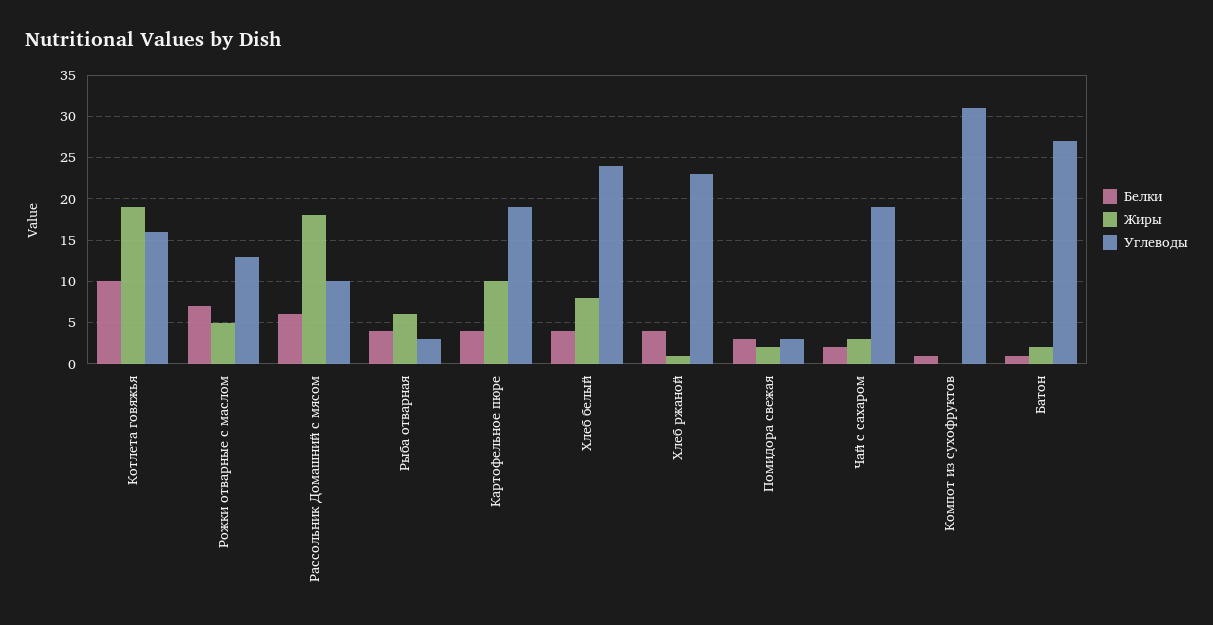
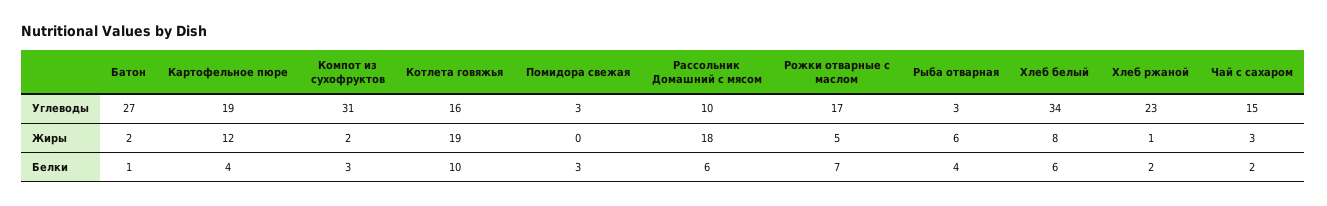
Углеводы, Рожки отварные с маслом: 13 -> 17
Жиры, Картофельное пюре: 10 -> 12
Белки, Хлеб белый: 4 -> 6
Углеводы, Хлеб белый: 24 -> 34
Белки, Хлеб ржаной: 4 -> 2
Жиры, Помидора свежая: 2 -> 0
Углеводы, Чай с сахаром: 19 -> 15
Белки, Компот из сухофруктов: 1 -> 3
Жиры, Компот из сухофруктов: 0 -> 2

